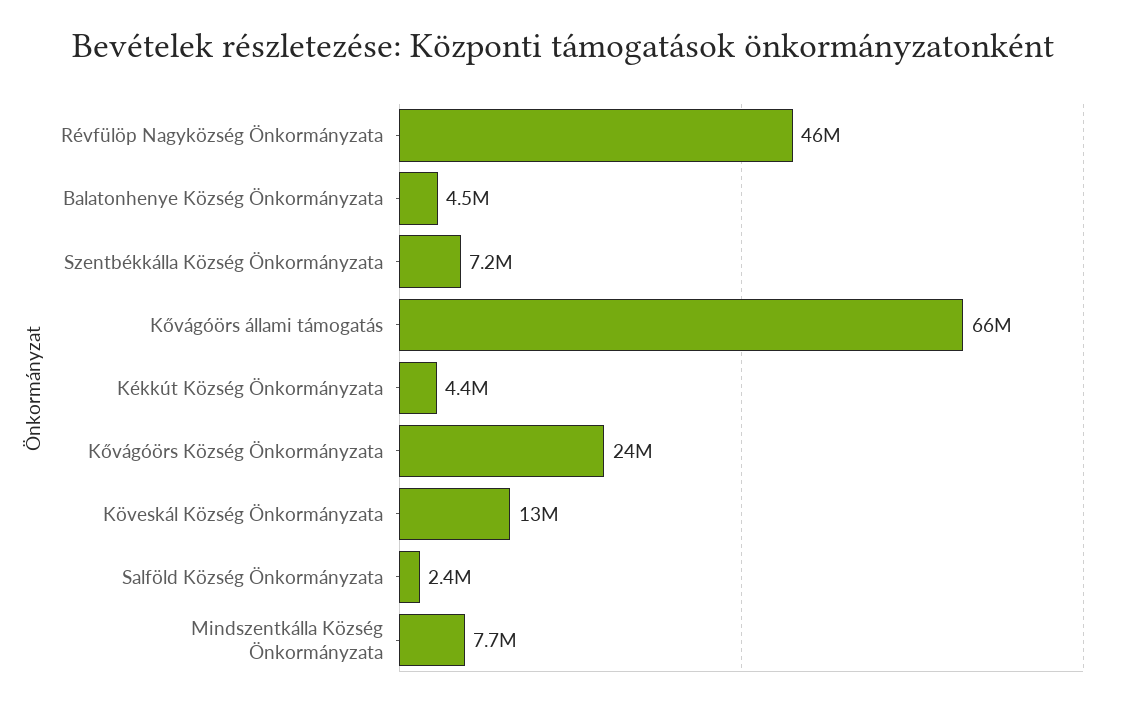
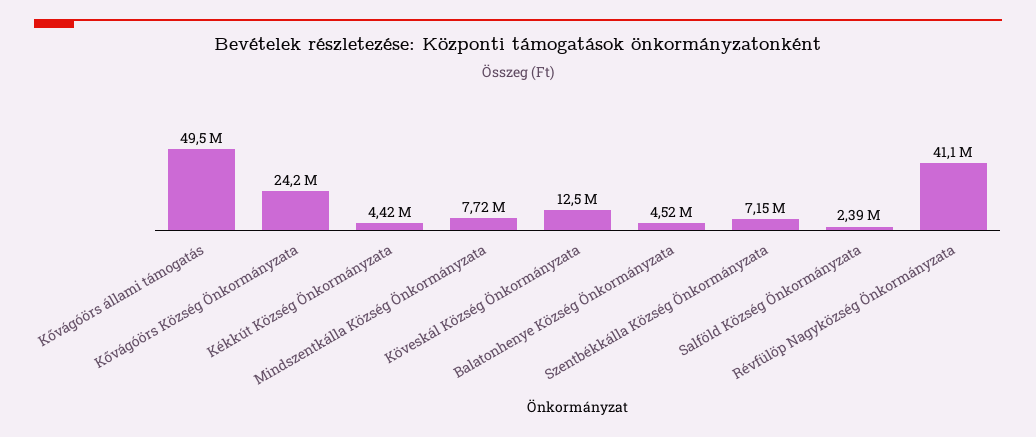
Révfülöp Nagyközség Önkormányzata: 46000000 -> 41100000
Kővágóörs állami támogatás: 66000000 -> 49500000

